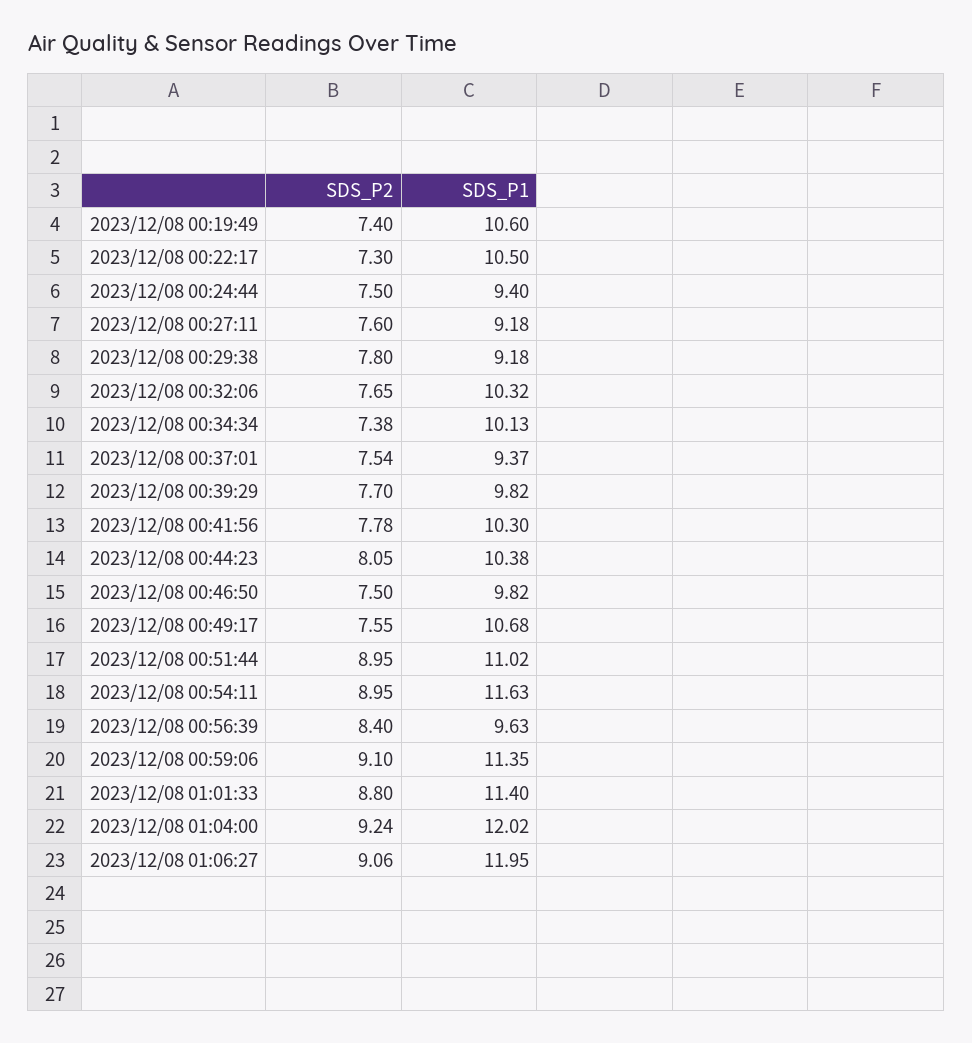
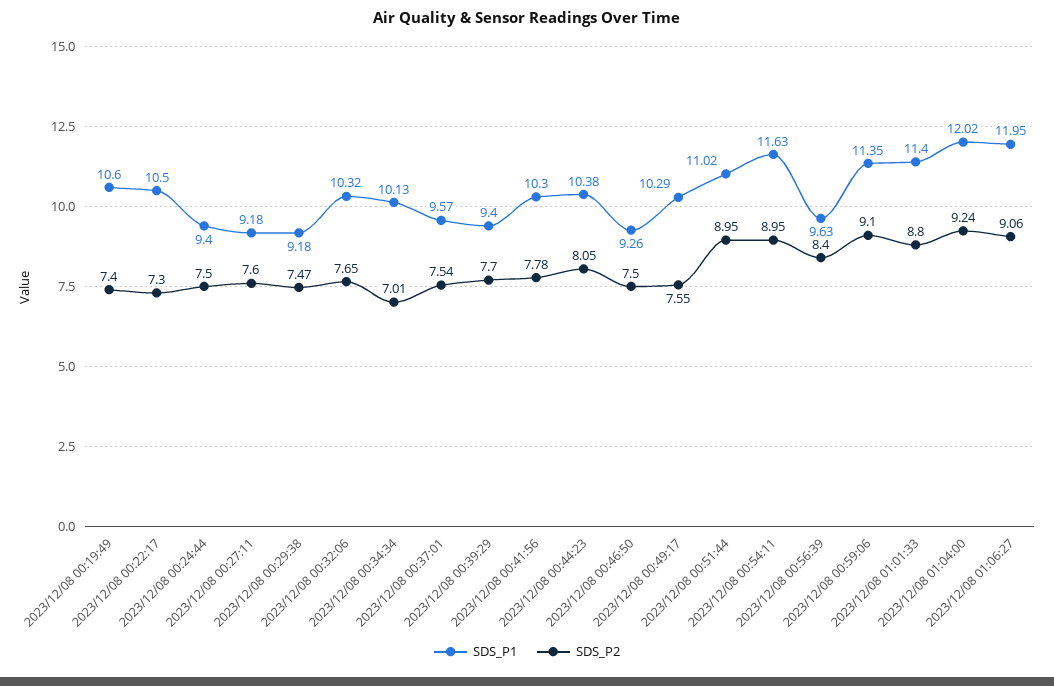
SDS_P2, 2023/12/08 00:29:38: 7.8 -> 7.47
SDS_P2, 2023/12/08 00:34:34: 7.38 -> 7.01
SDS_P1, 2023/12/08 00:37:01: 9.37 -> 9.57
SDS_P1, 2023/12/08 00:39:29: 9.82 -> 9.4
SDS_P1, 2023/12/08 00:46:50: 9.82 -> 9.26
SDS_P1, 2023/12/08 00:49:17: 10.68 -> 10.29

